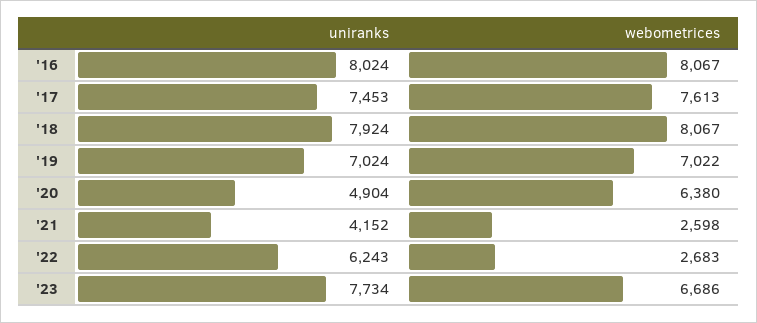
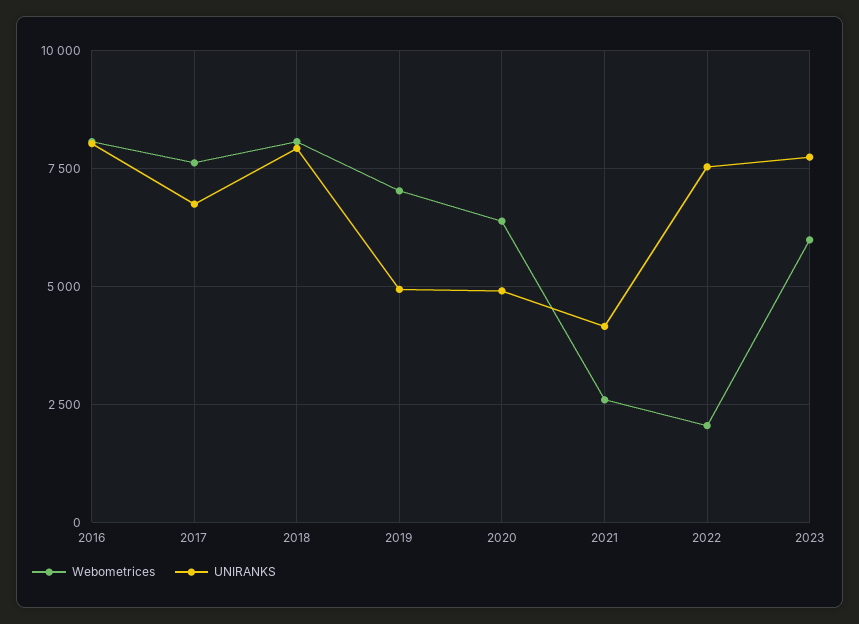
uniranks, '17: 7453 -> 6750
uniranks, '19: 7024 -> 5000
uniranks, '22: 6243 -> 7500
webometrices, '22: 2683 -> 2000
webometrices, '23: 6686 -> 6000

